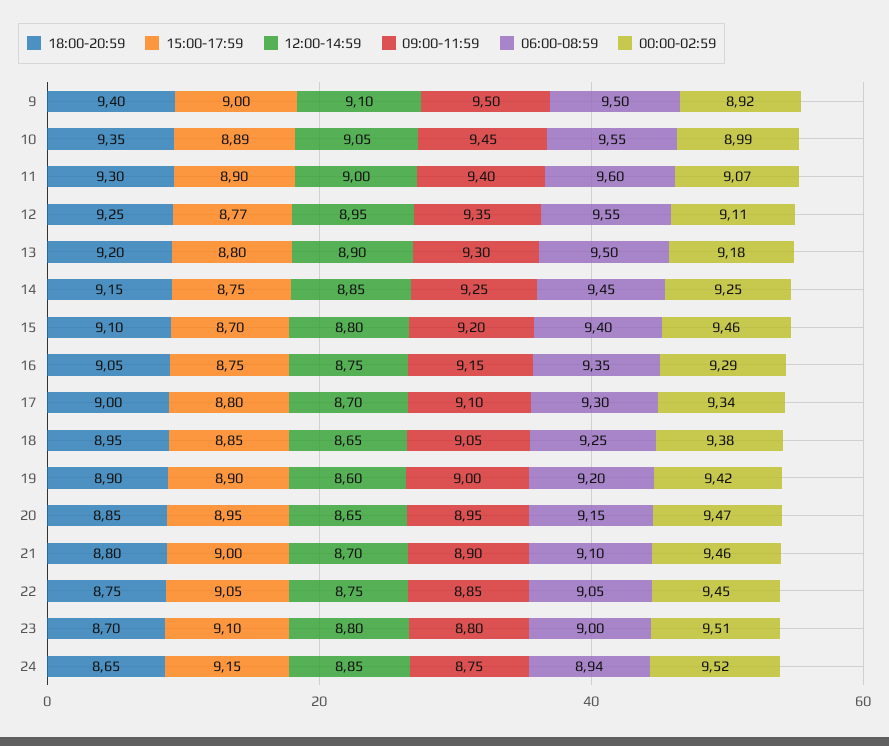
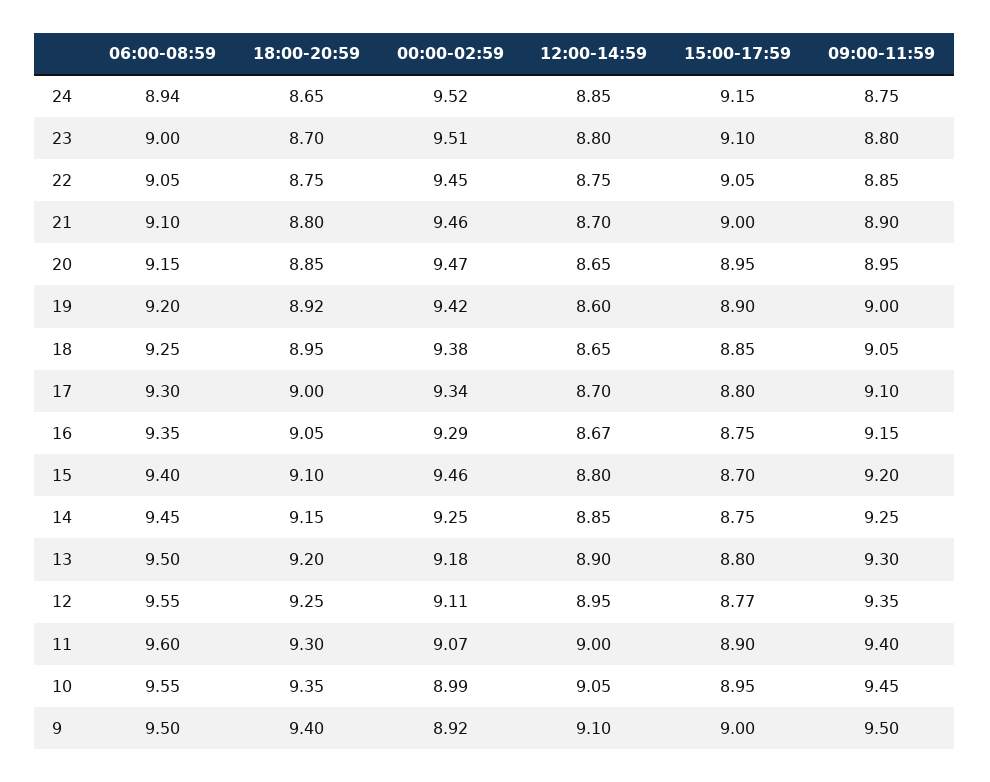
15:00-17:59, 10: 8.89 -> 8.95
12:00-14:59, 16: 8.75 -> 8.67
18:00-20:59, 19: 8.9 -> 8.92

